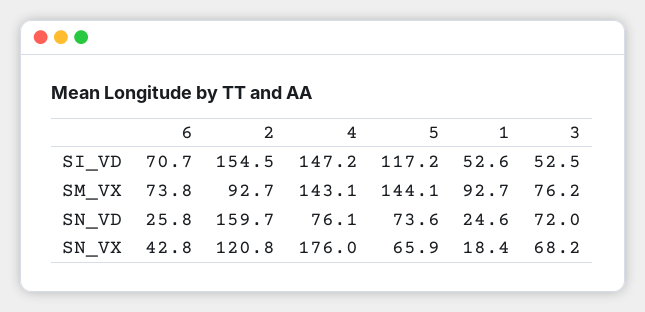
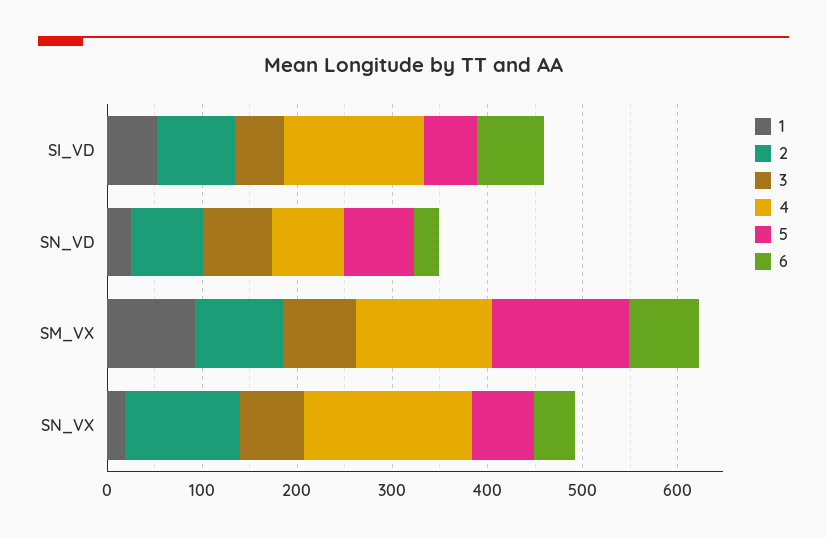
2, SI_VD: 154.5 -> 80
5, SI_VD: 117.2 -> 60
2, SN_VD: 159.7 -> 80

